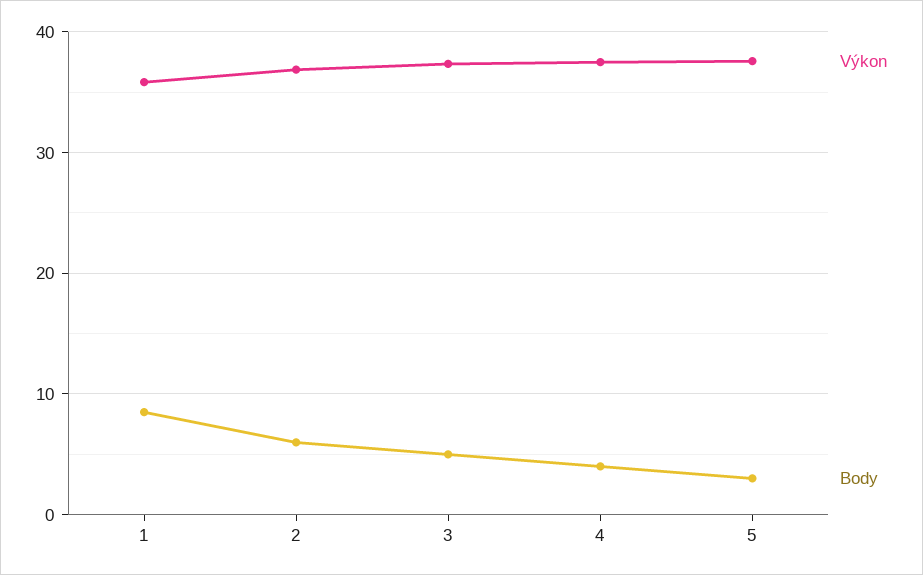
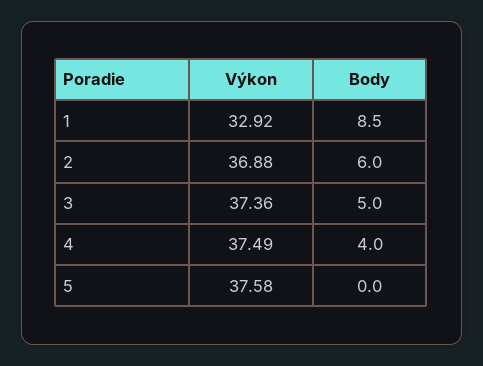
Výkon, 1: 36 -> 32.92
Body, 5: 3 -> 0

